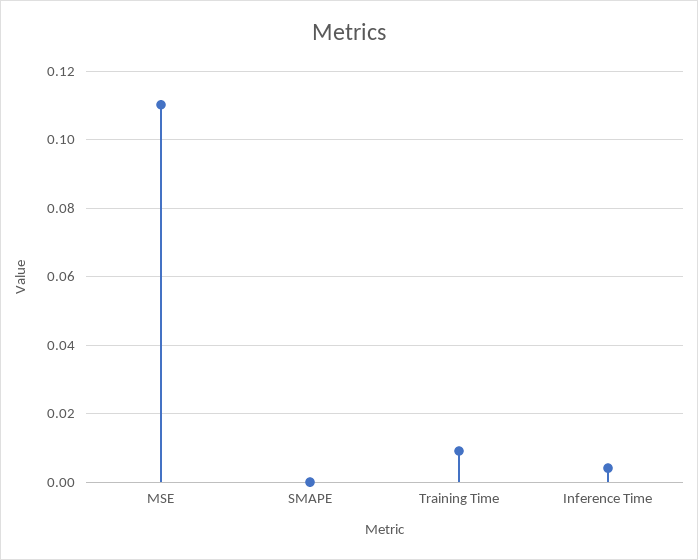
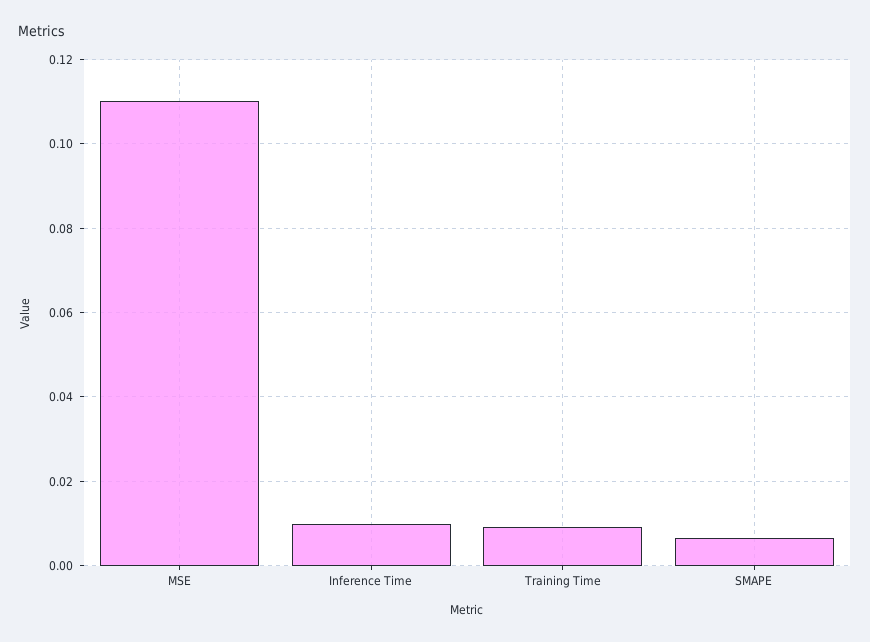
SMAPE: 0 -> 0.006
Inference Time: 0.004 -> 0.01

